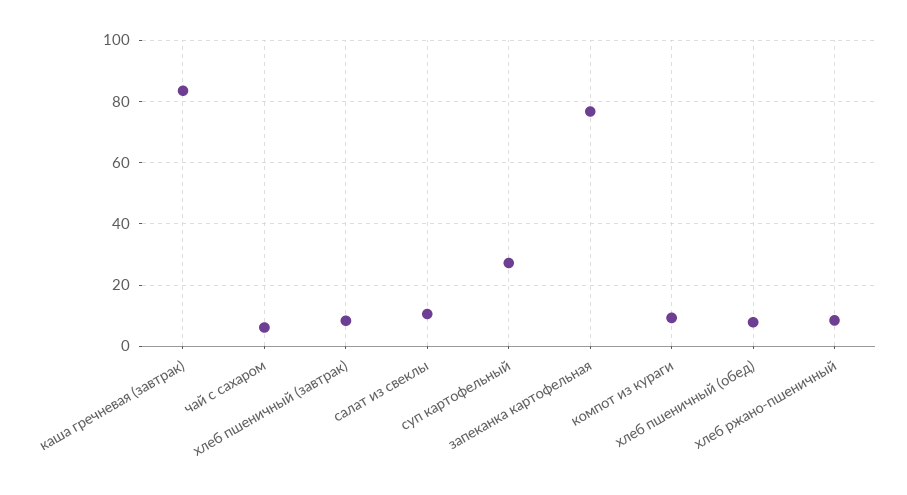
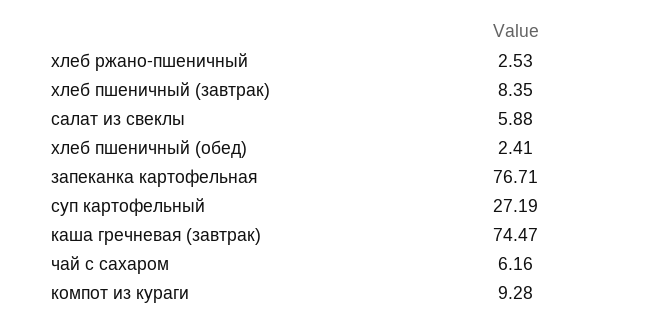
каша гречневая (завтрак): 84 -> 74.47
салат из свеклы: 10 -> 5.88
хлеб пшеничный (обед): 8 -> 2.41
хлеб ржано-пшеничный: 8 -> 2.53

